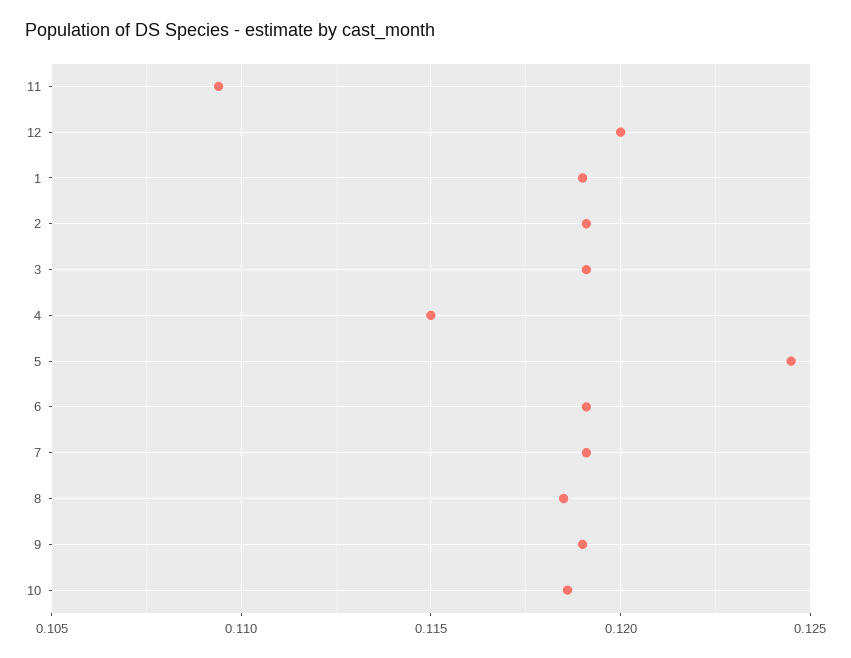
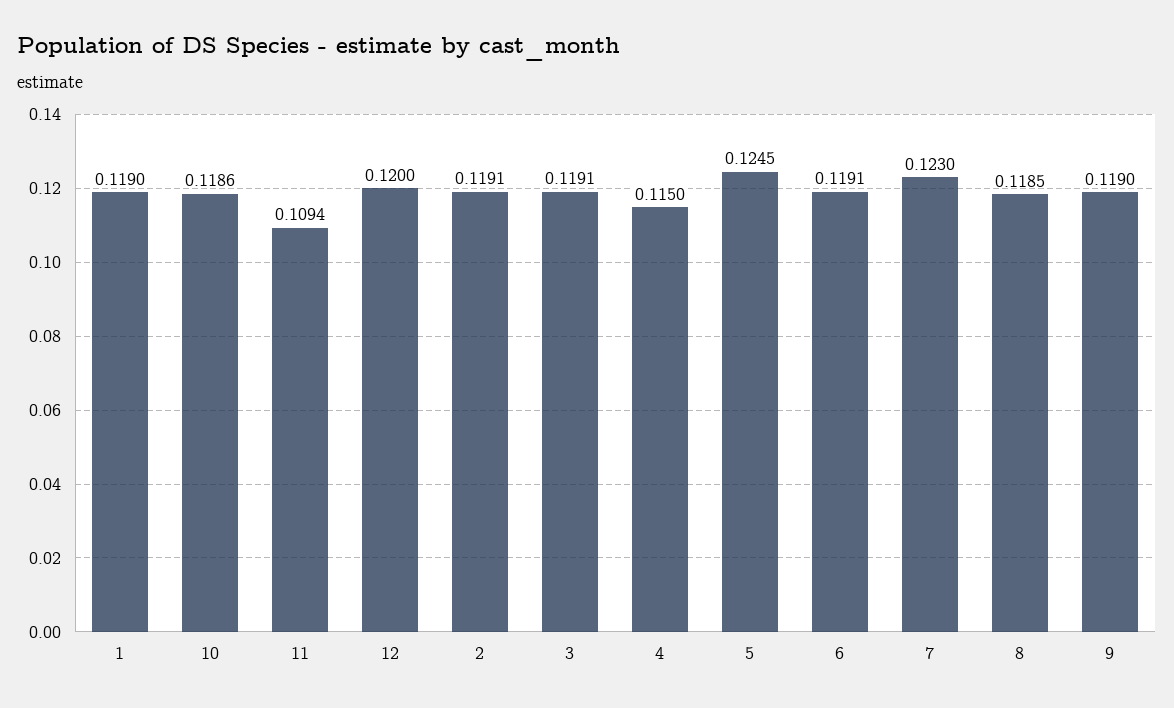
7: 0.119 -> 0.123

